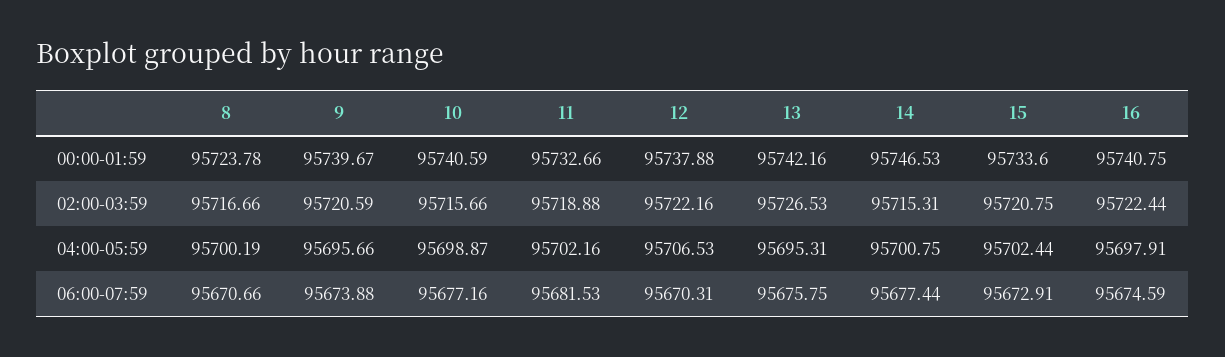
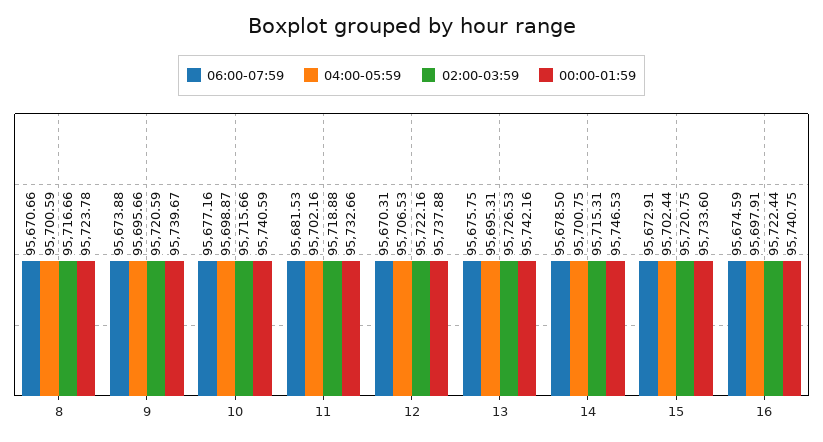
04:00-05:59, 8: 95700.19 -> 95700.59
06:00-07:59, 14: 95677.44 -> 95678.5

